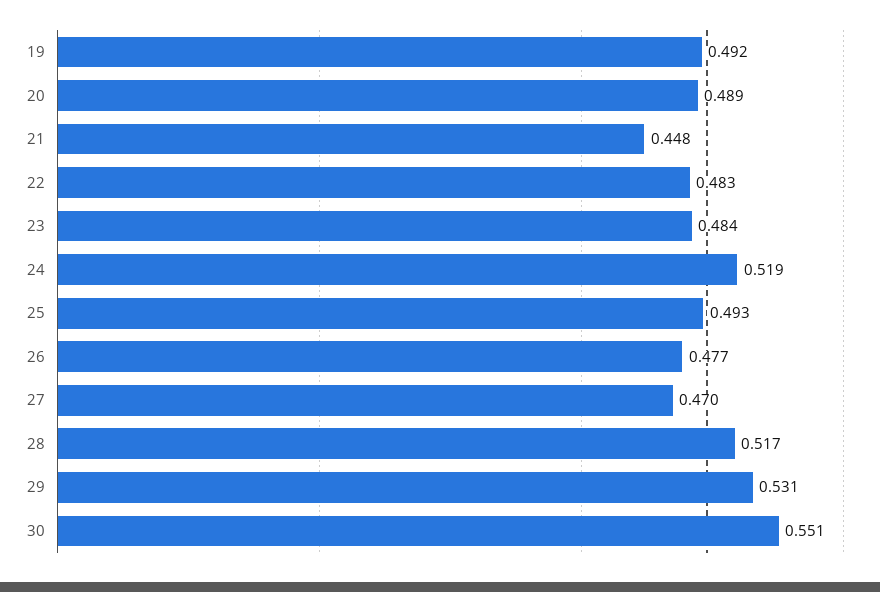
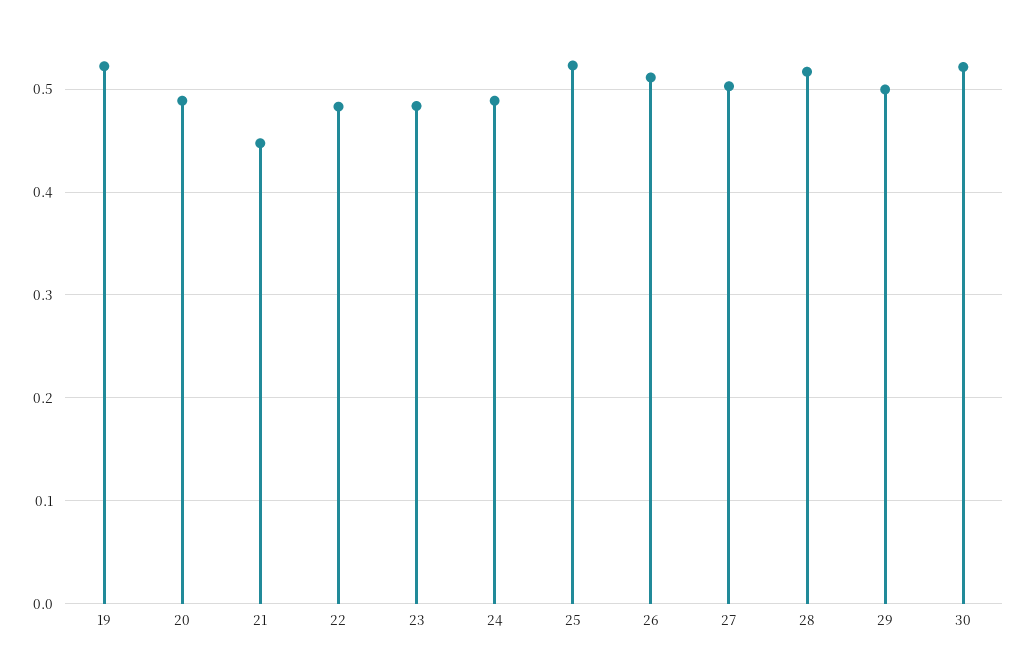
19: 0.492 -> 0.52
24: 0.519 -> 0.49
25: 0.493 -> 0.52
26: 0.477 -> 0.51
27: 0.47 -> 0.5
29: 0.531 -> 0.5
30: 0.551 -> 0.52

